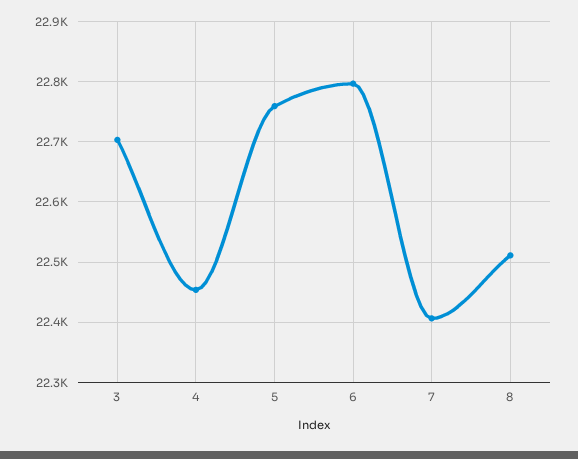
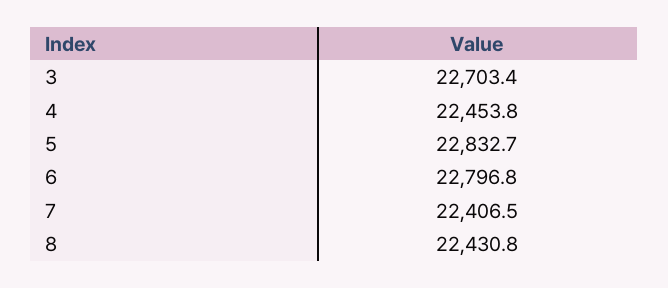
5: 22760 -> 22832.7
8: 22510 -> 22430.8

